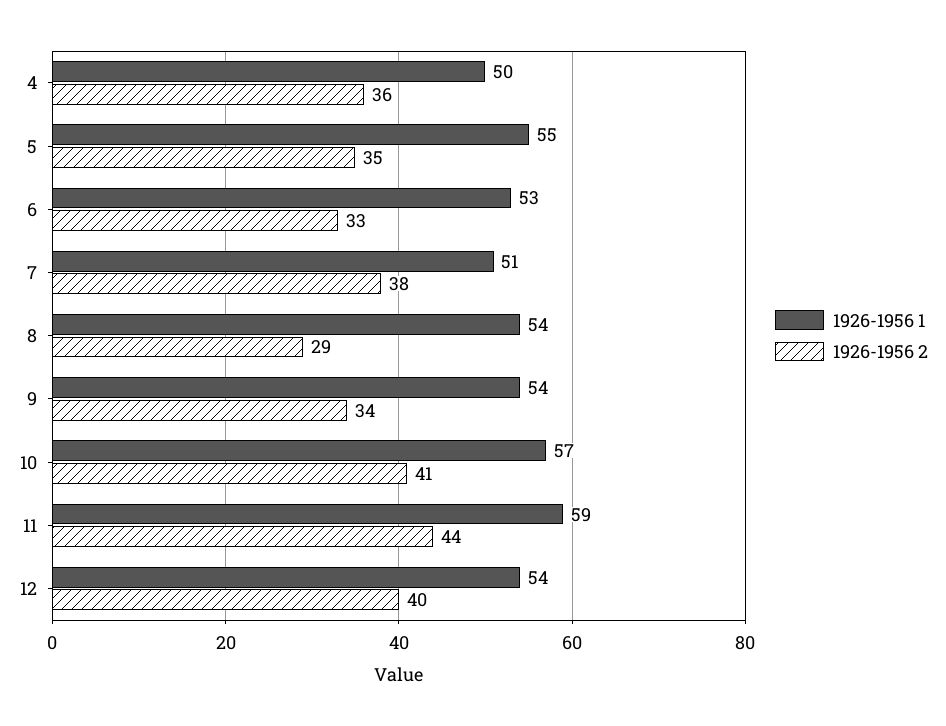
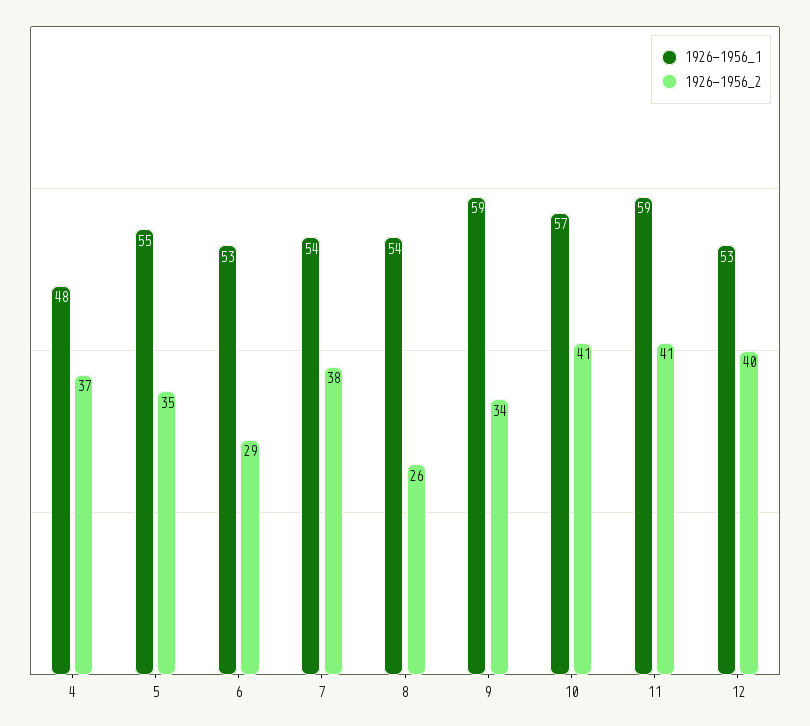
1926-1956 1, 4: 50 -> 48
1926-1956 2, 4: 36 -> 37
1926-1956 2, 6: 33 -> 29
1926-1956 1, 7: 51 -> 54
1926-1956 2, 8: 29 -> 26
1926-1956 1, 9: 54 -> 59
1926-1956 2, 11: 44 -> 41
1926-1956 1, 12: 54 -> 53

